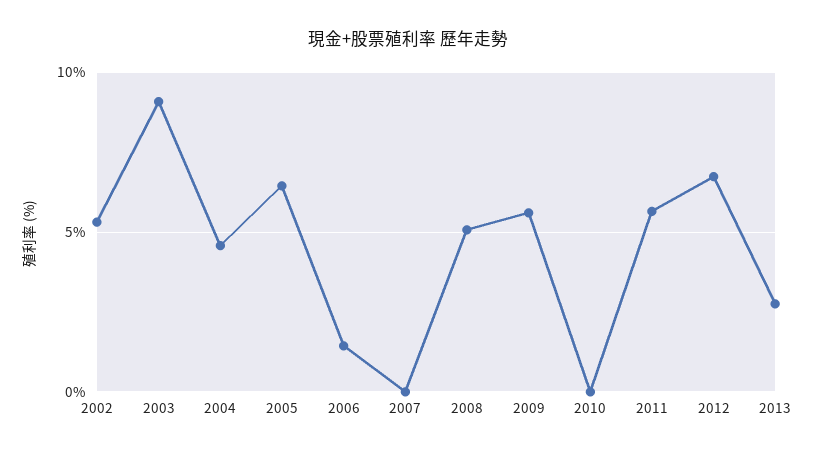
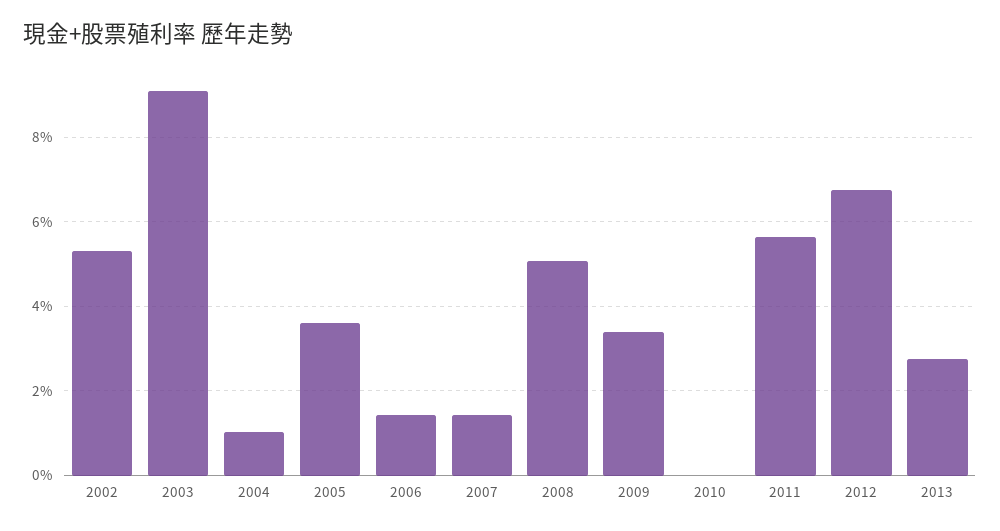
2004: 4.5 -> 1
2005: 6.5 -> 3.6
2007: 0 -> 1.4
2009: 5.5 -> 3.4

